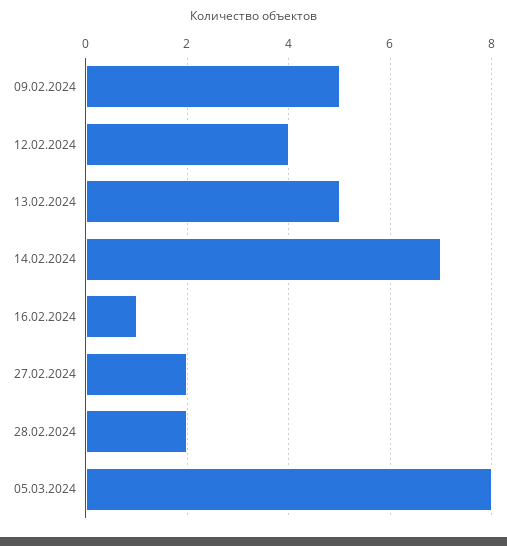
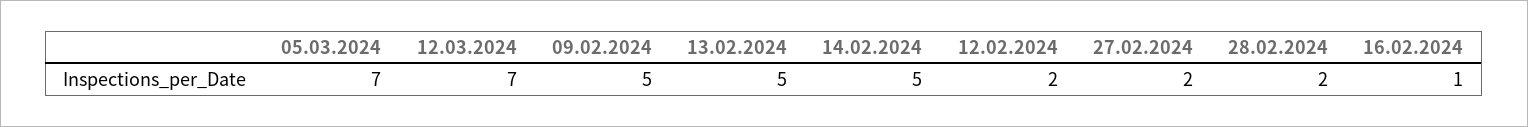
12.02.2024: 4 -> 2
14.02.2024: 7 -> 5
05.03.2024: 8 -> 7
12.03.2024: none -> 7

